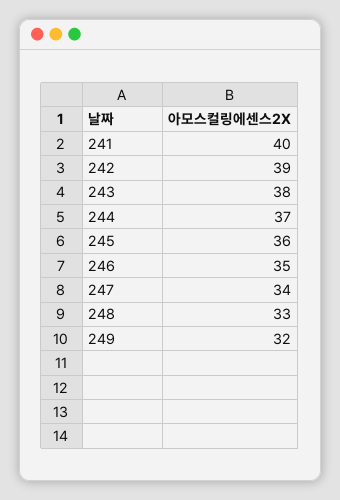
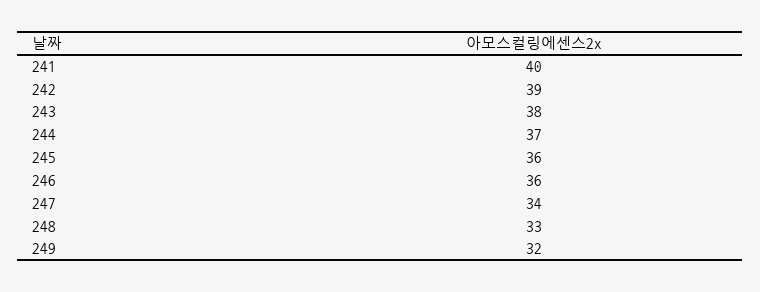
246: 35 -> 36

